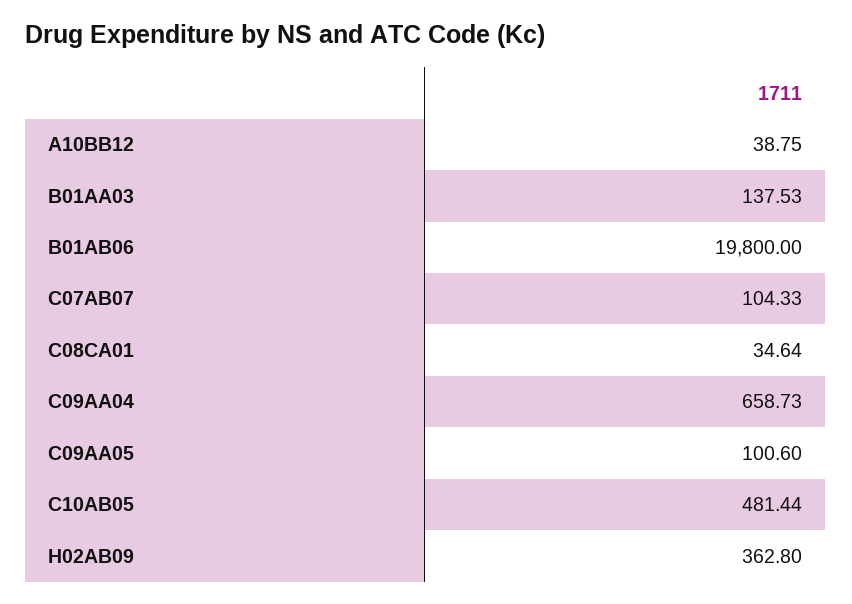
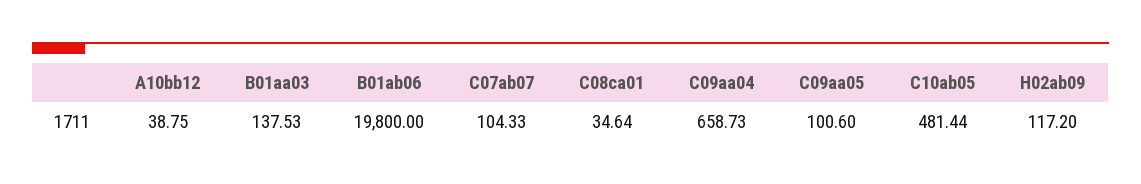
H02AB09: 362.8 -> 117.2

